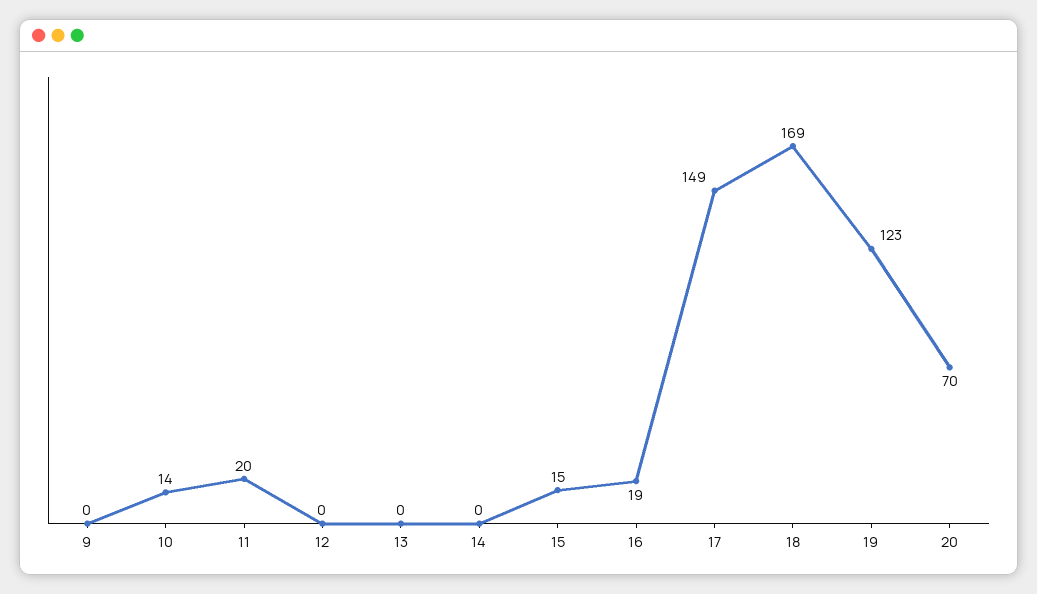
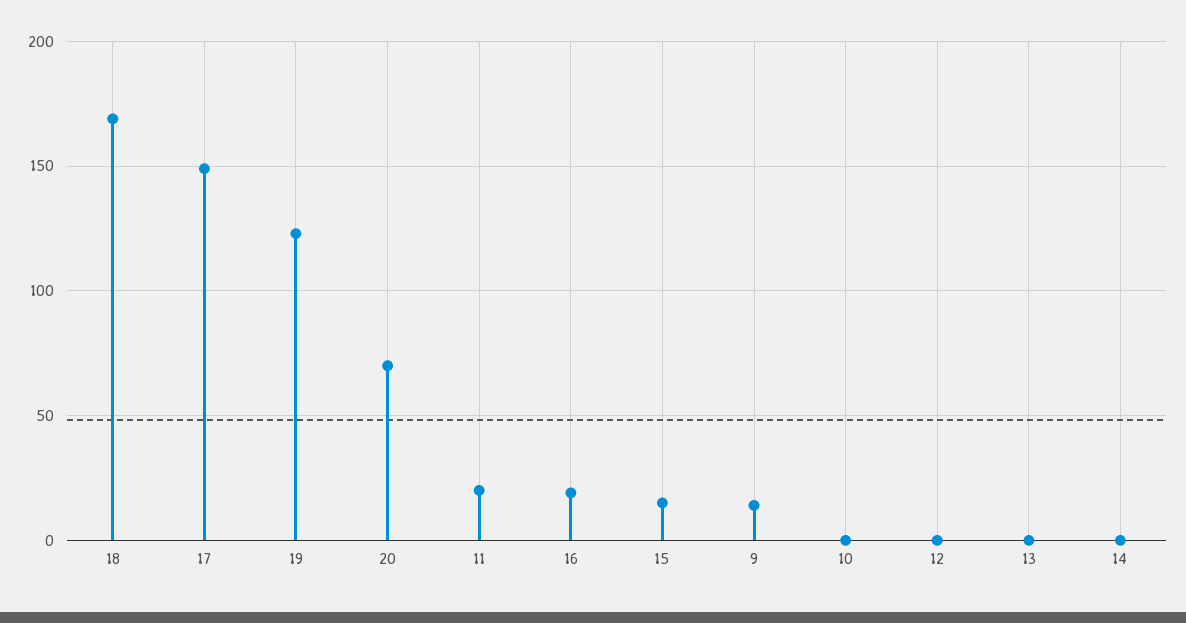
9: 0 -> 15
10: 14 -> 0

